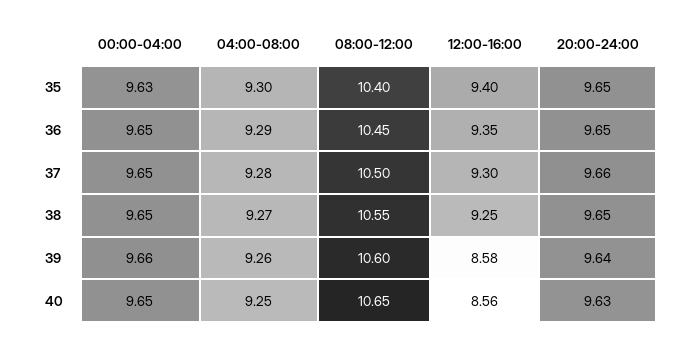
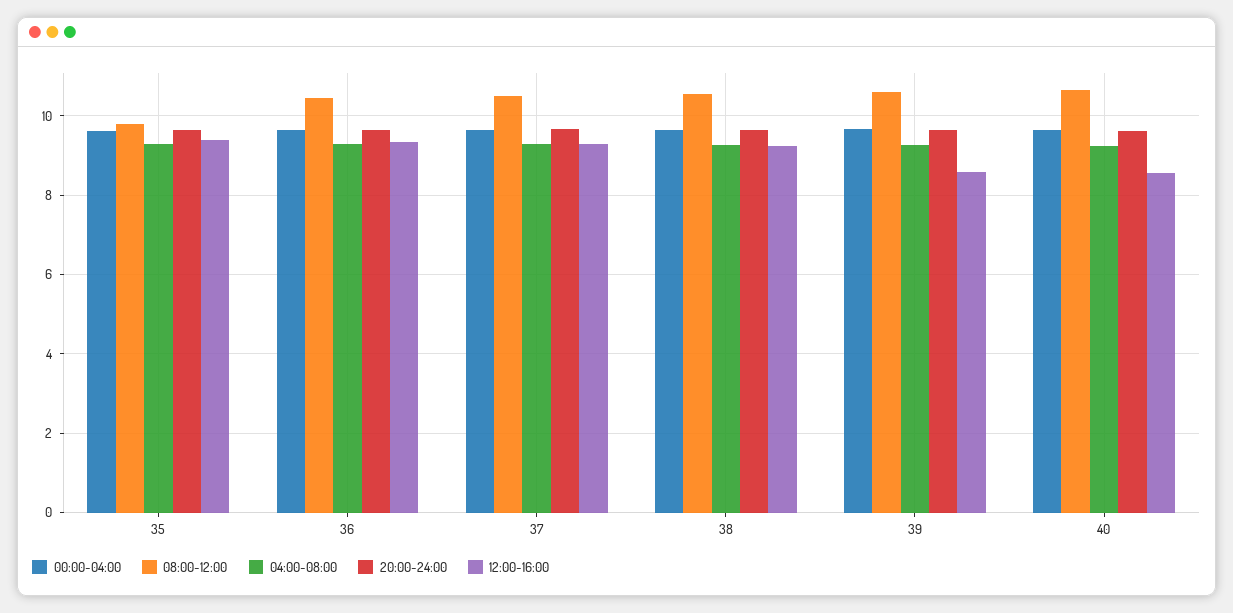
08:00-12:00, 35: 10.4 -> 9.8

